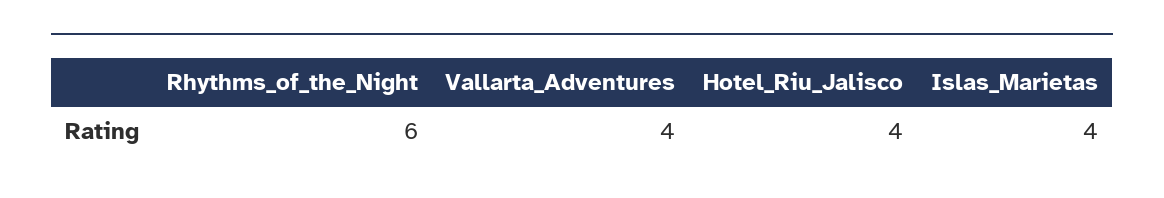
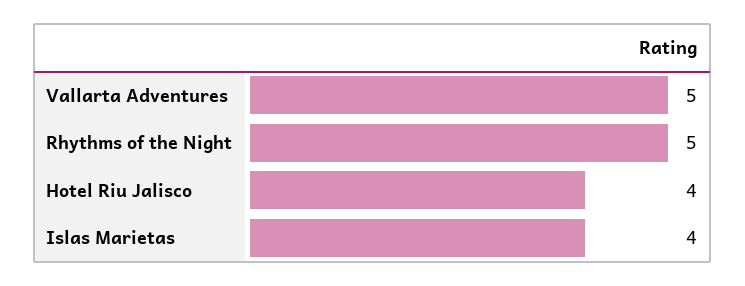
Rhythms_of_the_Night: 6 -> 5
Vallarta_Adventures: 4 -> 5

